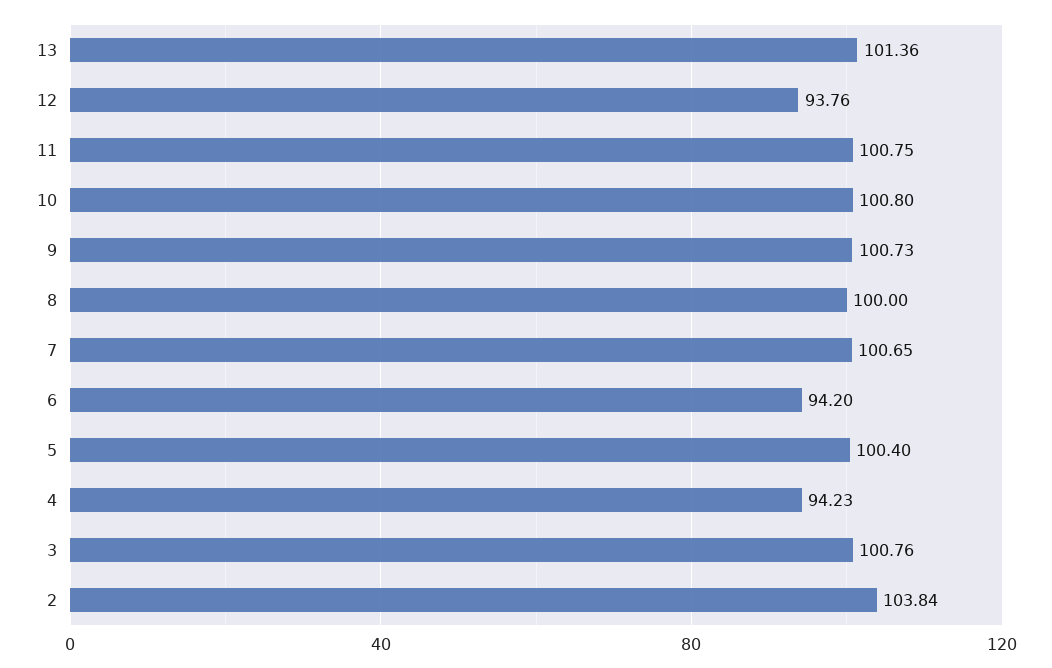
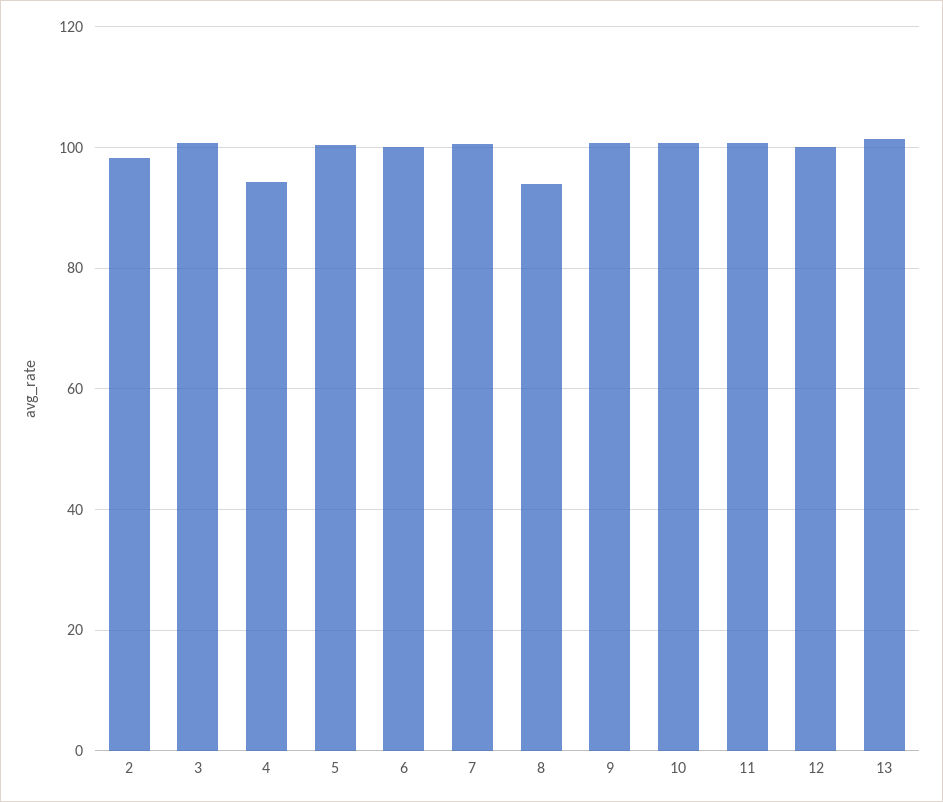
12: 93.76 -> 100
8: 100 -> 94
6: 94.2 -> 100
2: 103.84 -> 98

